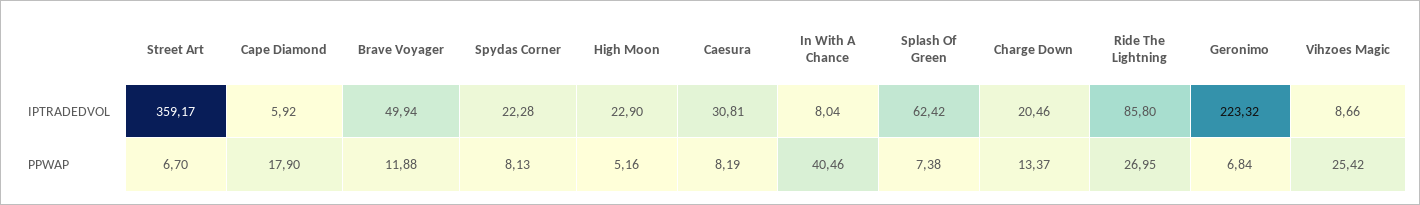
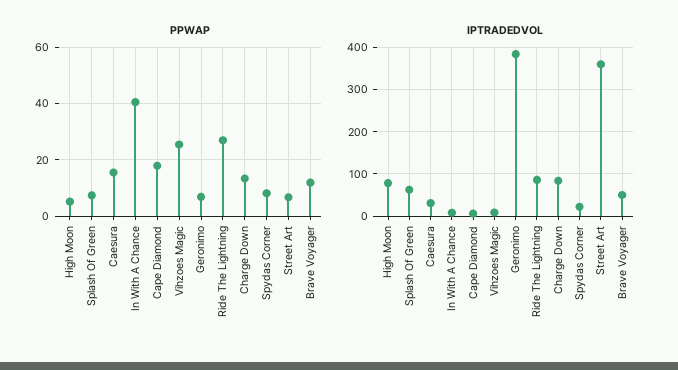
IPTRADEDVOL, High Moon: 22.9 -> 80
IPTRADEDVOL, Charge Down: 20.46 -> 80
IPTRADEDVOL, Geronimo: 223.32 -> 380
PPWAP, Caesura: 8.19 -> 15

